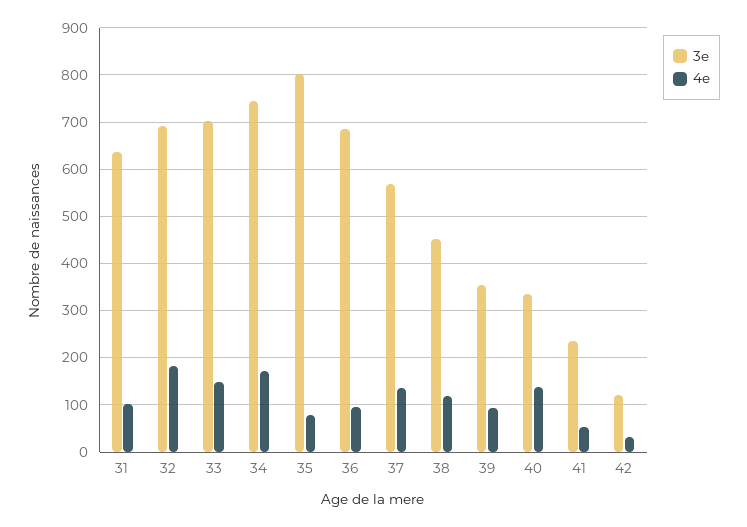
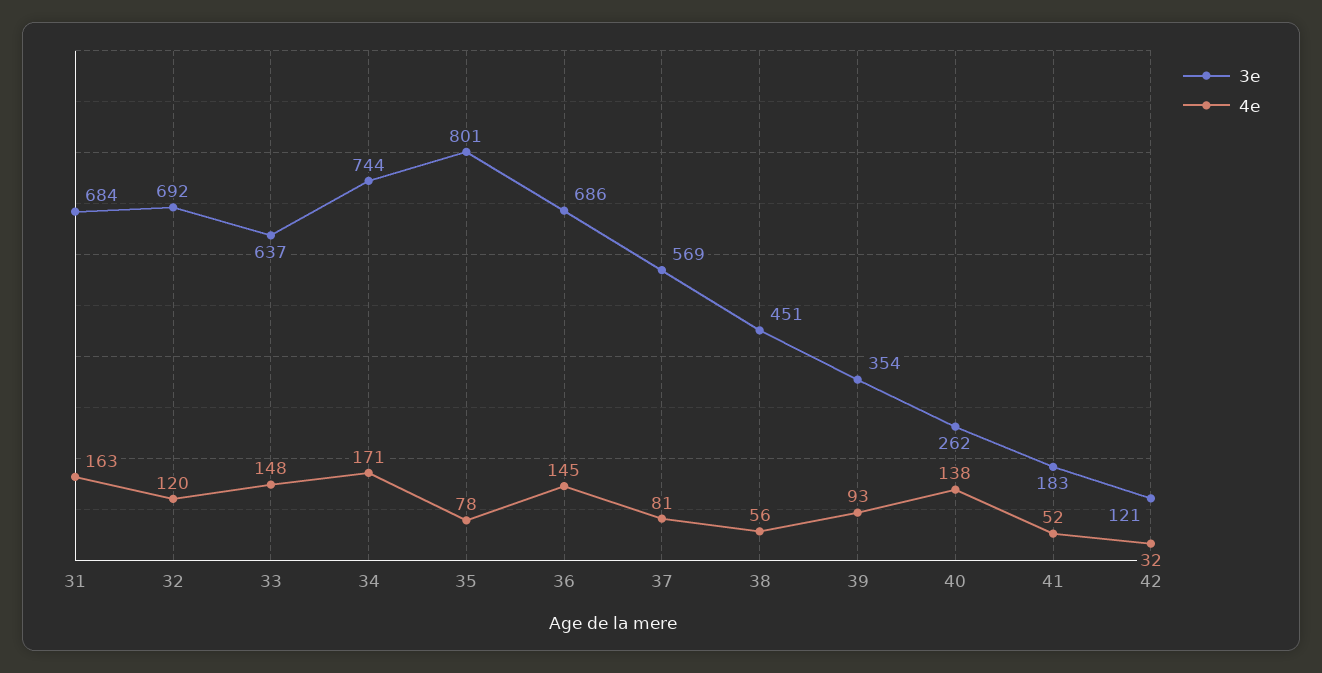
3e, 31: 640 -> 684
4e, 31: 100 -> 163
4e, 32: 180 -> 120
3e, 33: 700 -> 637
4e, 36: 100 -> 145
4e, 37: 140 -> 81
4e, 38: 120 -> 56
3e, 40: 340 -> 262
3e, 41: 240 -> 183

